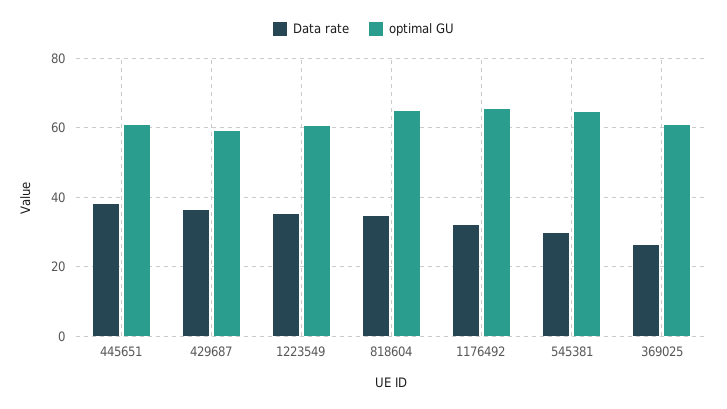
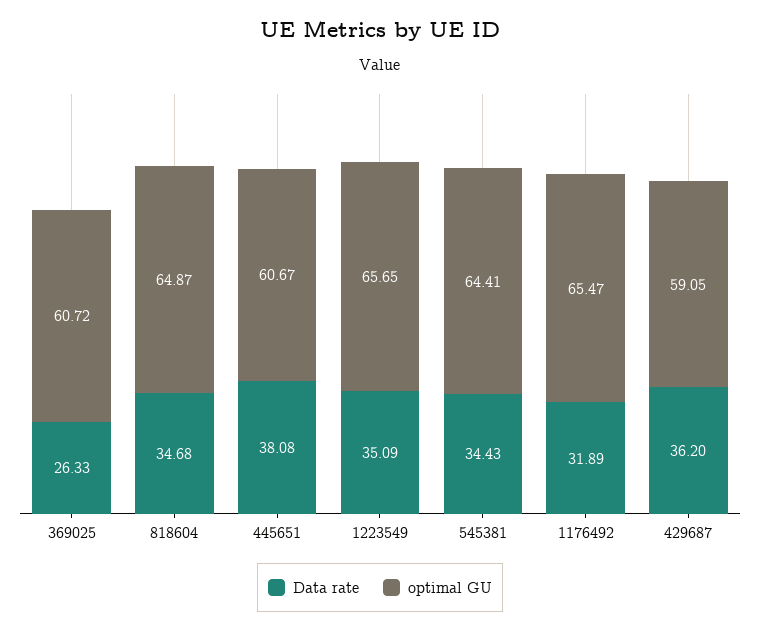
optimal GU, 1223549: 60 -> 65.65
Data rate, 545381: 30 -> 34.43

